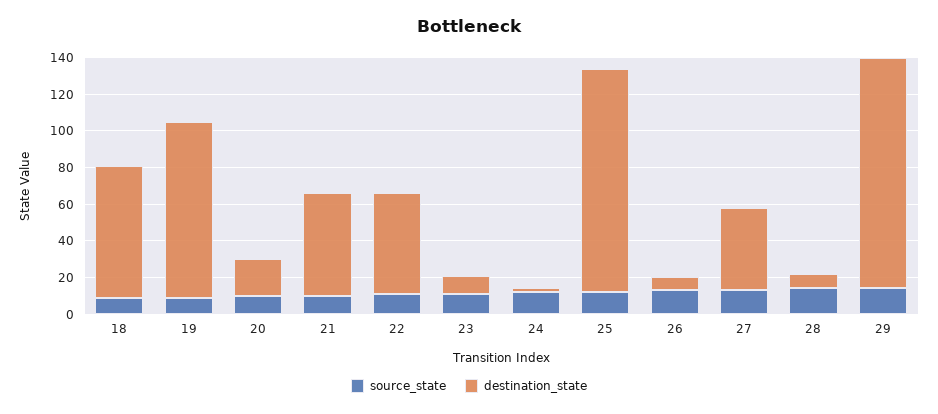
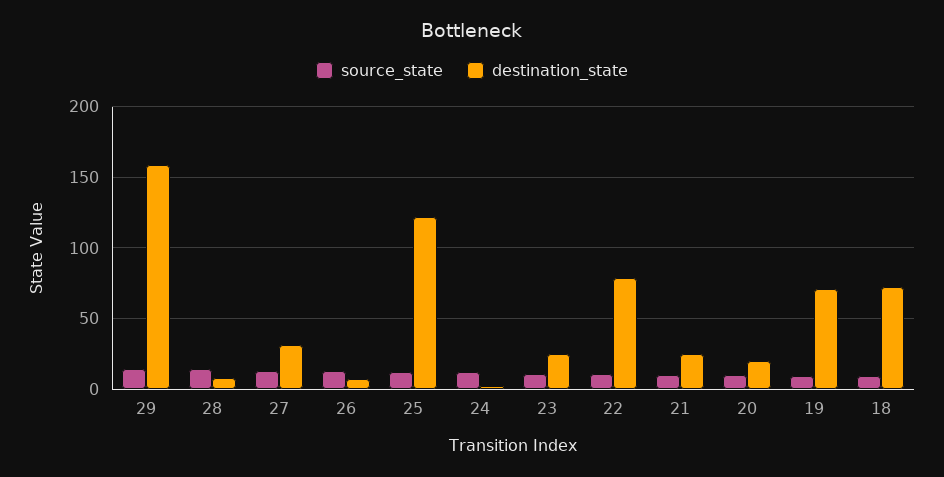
destination_state, 19: 95 -> 70
destination_state, 21: 55 -> 25
destination_state, 22: 55 -> 80
destination_state, 23: 10 -> 25
destination_state, 27: 45 -> 30
destination_state, 29: 125 -> 160

